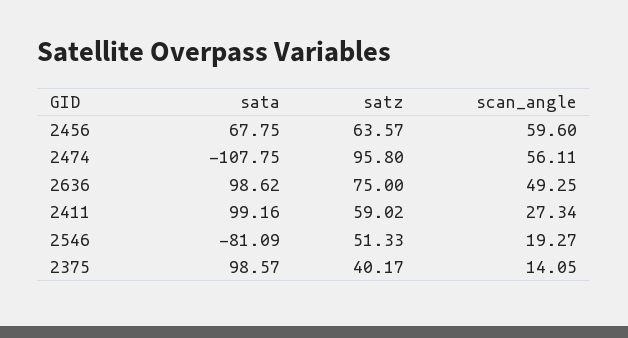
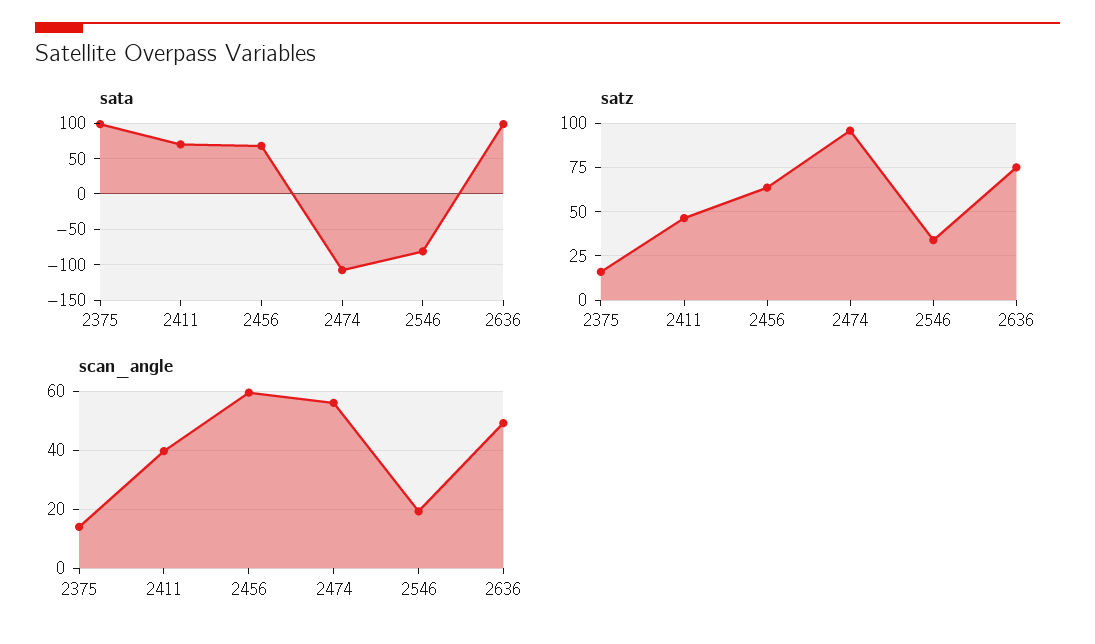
sata, 2411: 99.16 -> 70
satz, 2411: 59.02 -> 45
scan_angle, 2411: 27.34 -> 40
satz, 2546: 51.33 -> 35
satz, 2375: 40.17 -> 15

